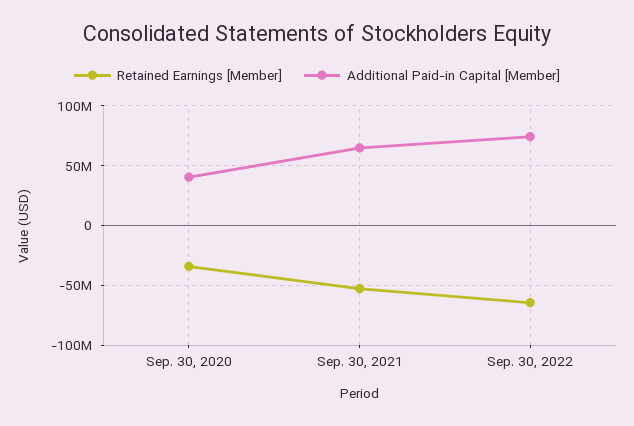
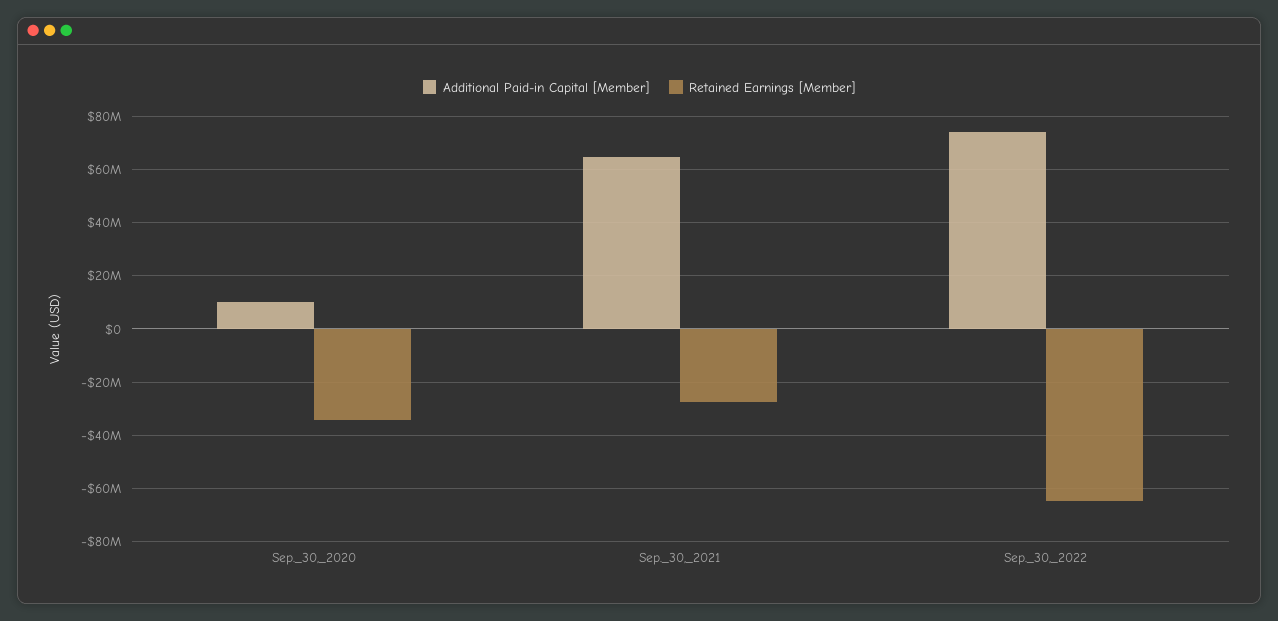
Additional Paid-in Capital [Member], Sep. 30, 2020: 40000000 -> 10000000
Retained Earnings [Member], Sep. 30, 2021: -50000000 -> -27500000

